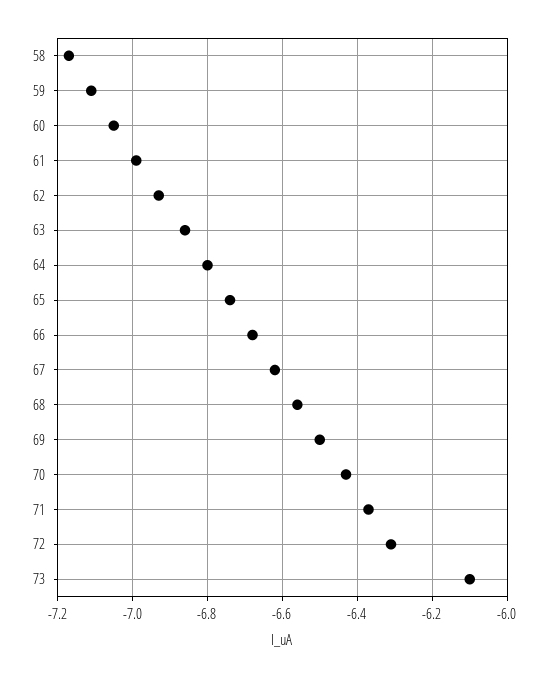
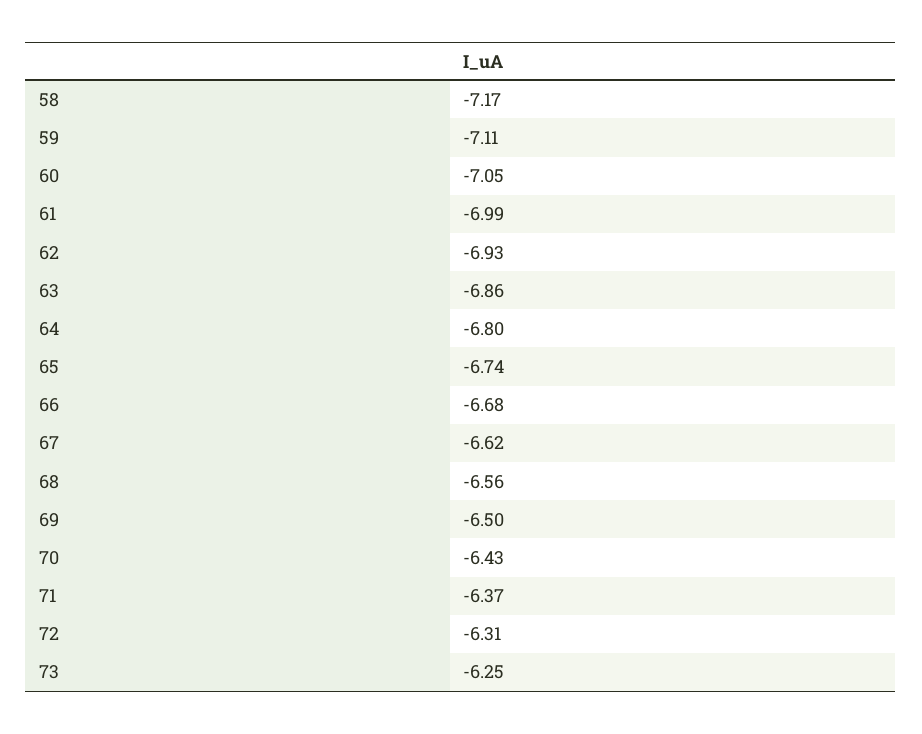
73: -6.1 -> -6.25

